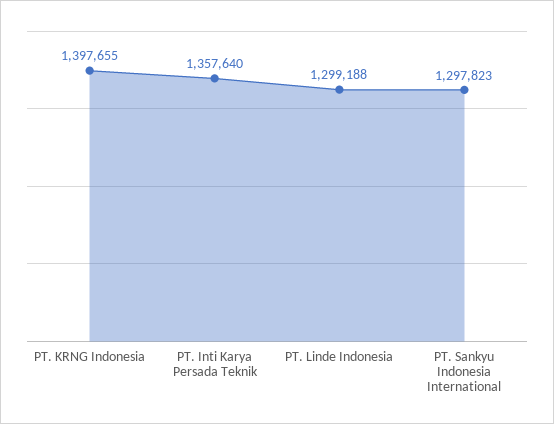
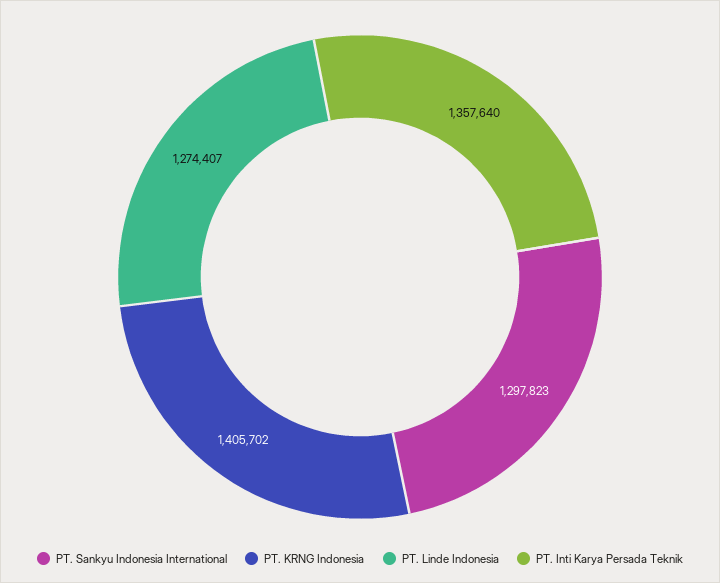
PT. KRNG Indonesia: 1397655 -> 1405702
PT. Linde Indonesia: 1299188 -> 1274407

